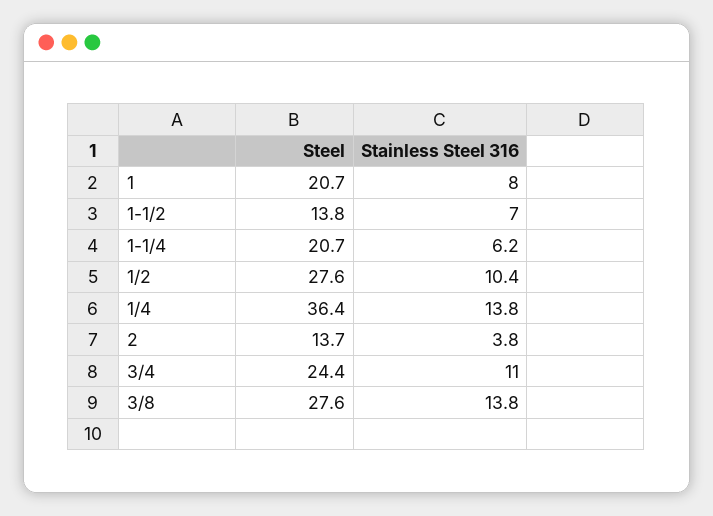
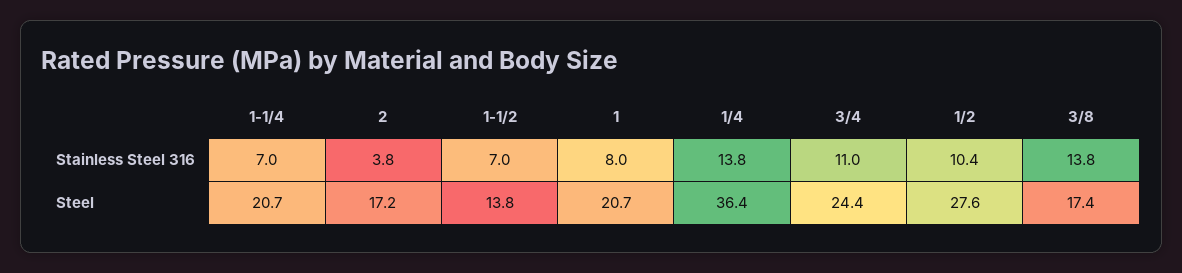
Stainless Steel 316, 1-1/4: 6.2 -> 7
Steel, 2: 13.7 -> 17.2
Steel, 3/8: 27.6 -> 17.4

